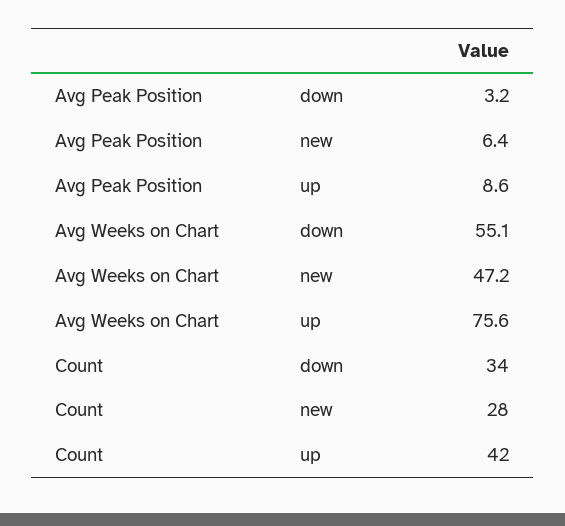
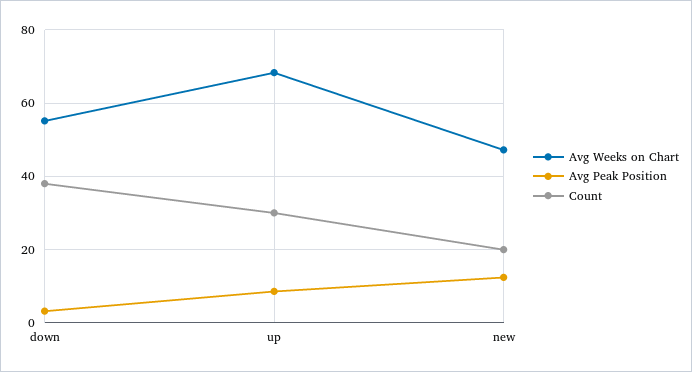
Avg Peak Position, new: 6.4 -> 12
Avg Weeks on Chart, up: 75.6 -> 68
Count, down: 34 -> 38
Count, new: 28 -> 20
Count, up: 42 -> 30

